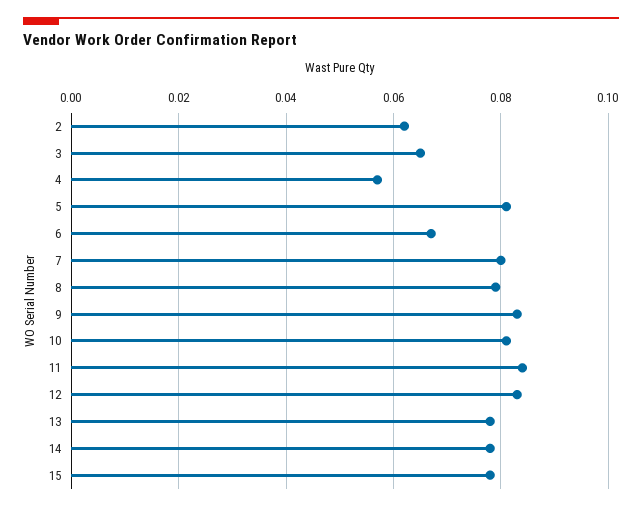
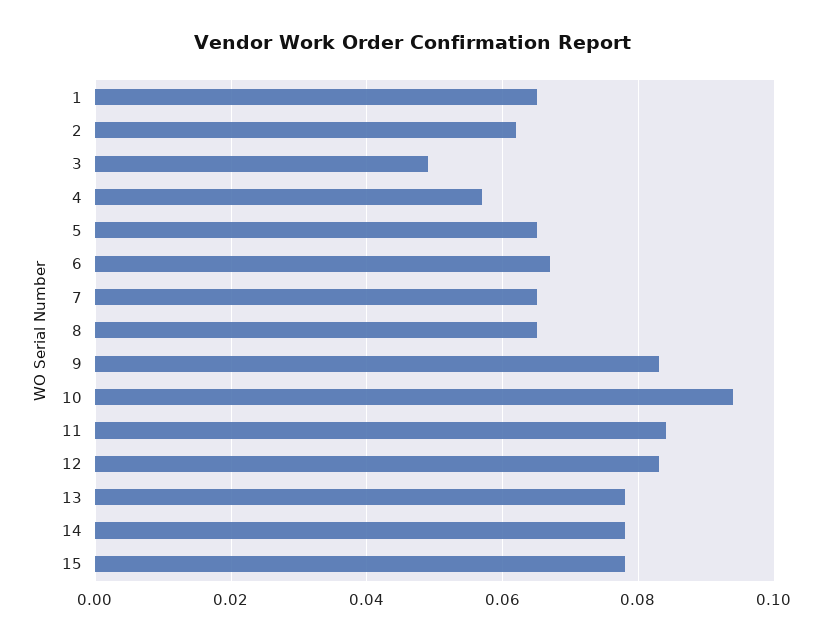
3: 0.065 -> 0.05
5: 0.08 -> 0.065
7: 0.08 -> 0.065
8: 0.08 -> 0.065
10: 0.08 -> 0.095
1: none -> 0.065

